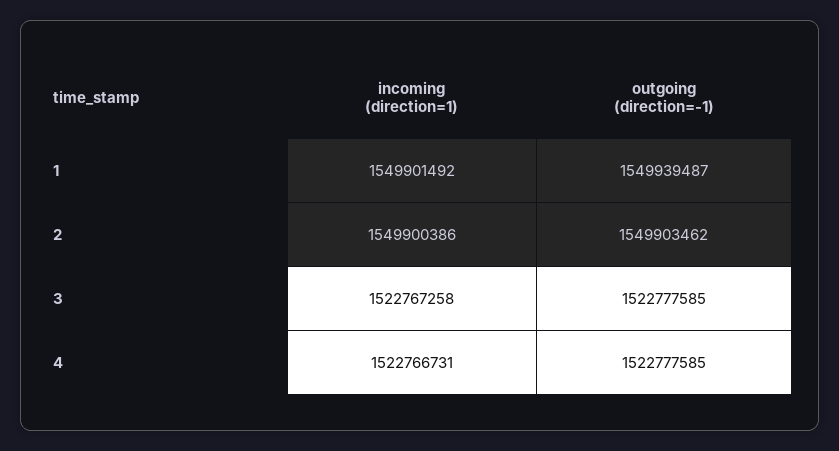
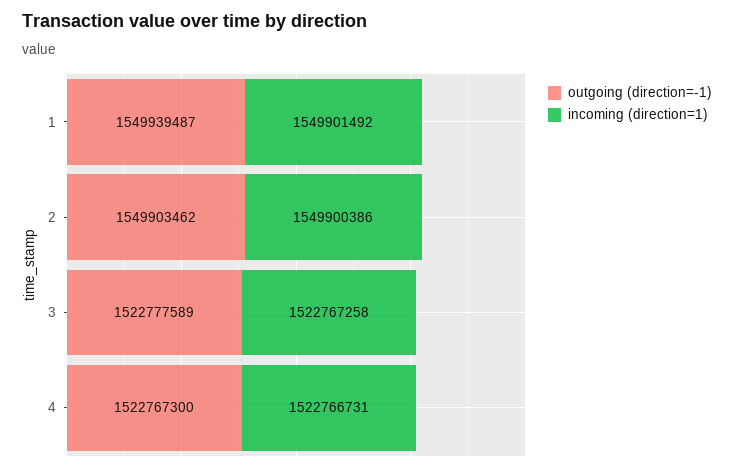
outgoing (direction=-1), 3: 1522777585 -> 1522777589
outgoing (direction=-1), 4: 1522777585 -> 1522767300

